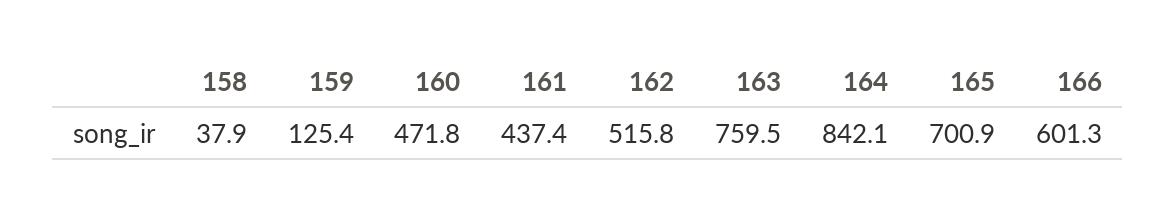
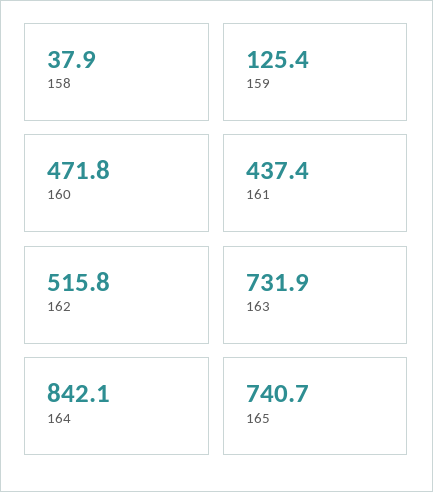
163: 759.5 -> 731.9
165: 700.9 -> 740.7
166: 601.3 -> none

